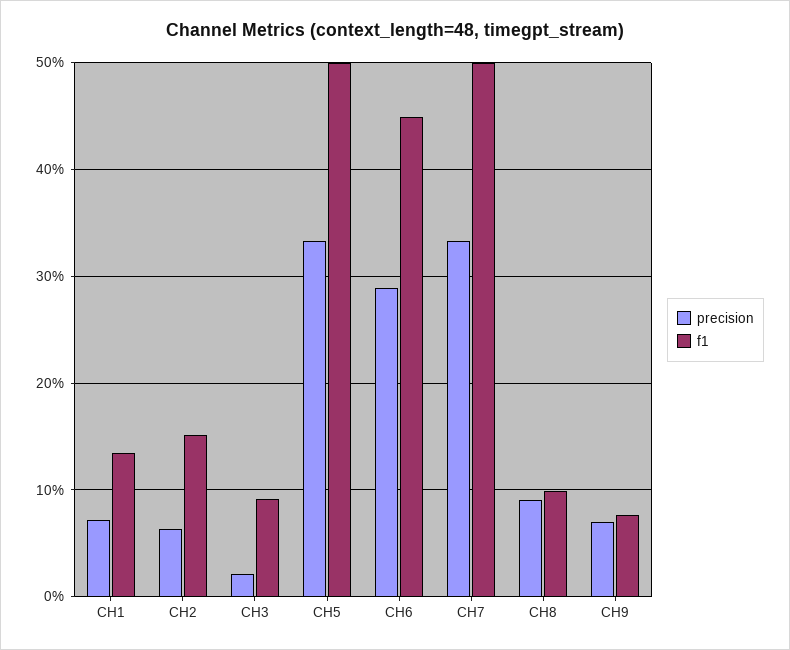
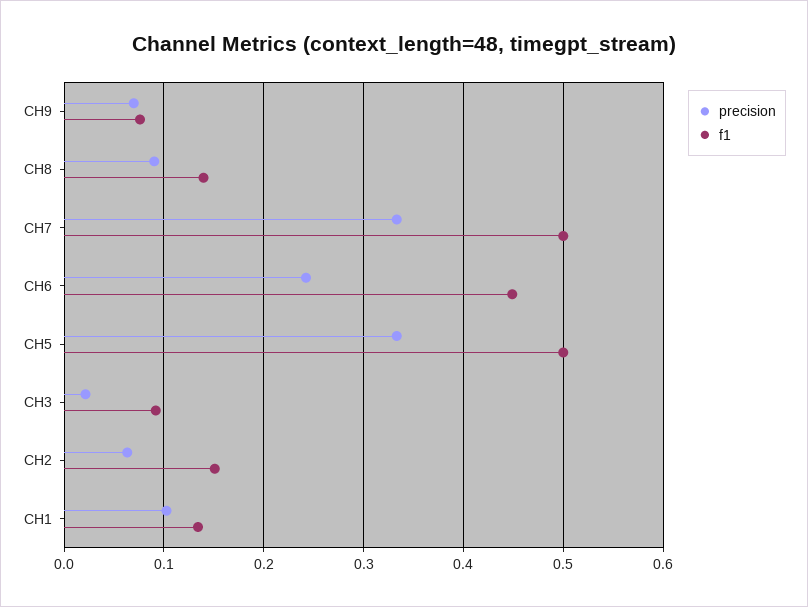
precision, CH1: 0.07 -> 0.1
precision, CH6: 0.29 -> 0.24
f1, CH8: 0.1 -> 0.14

